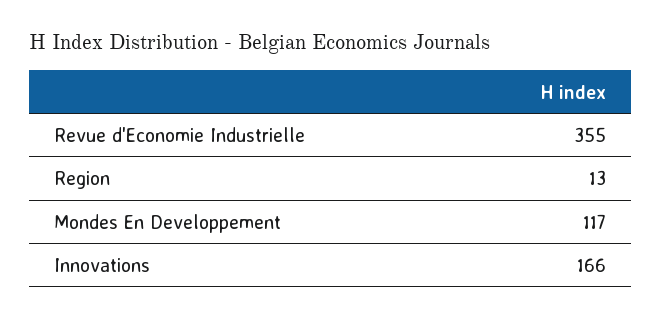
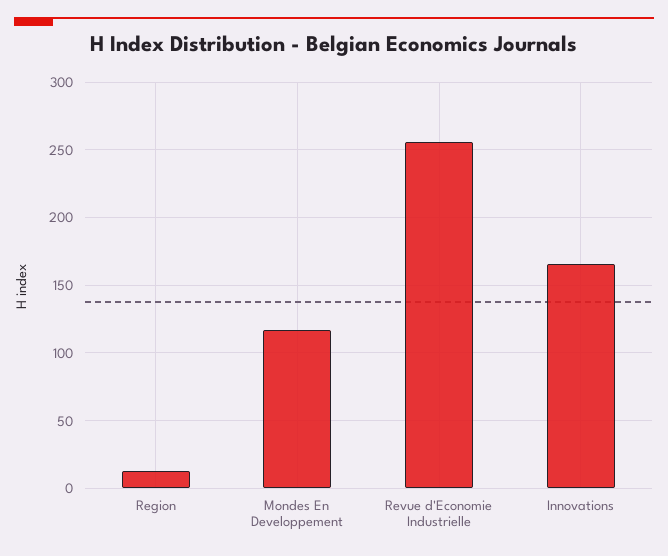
Revue d'Economie Industrielle: 355 -> 255

